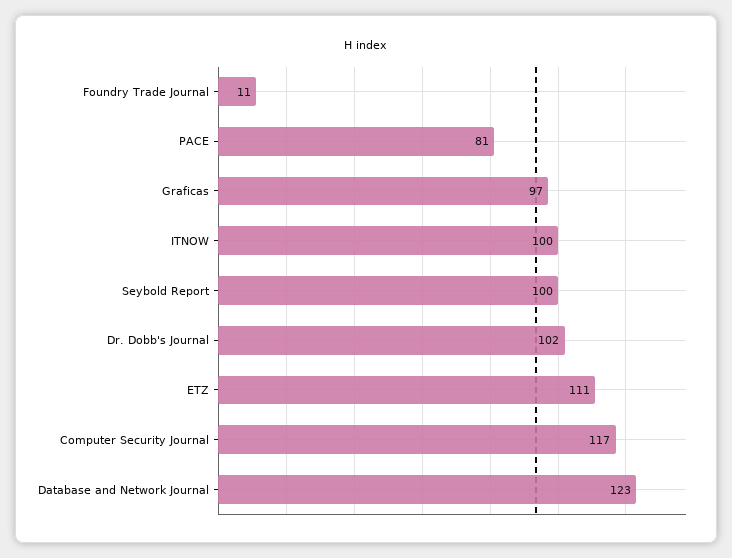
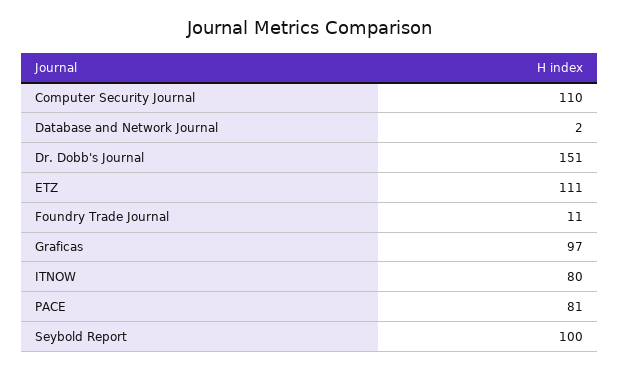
ITNOW: 100 -> 80
Dr. Dobb's Journal: 102 -> 151
Computer Security Journal: 117 -> 110
Database and Network Journal: 123 -> 2

